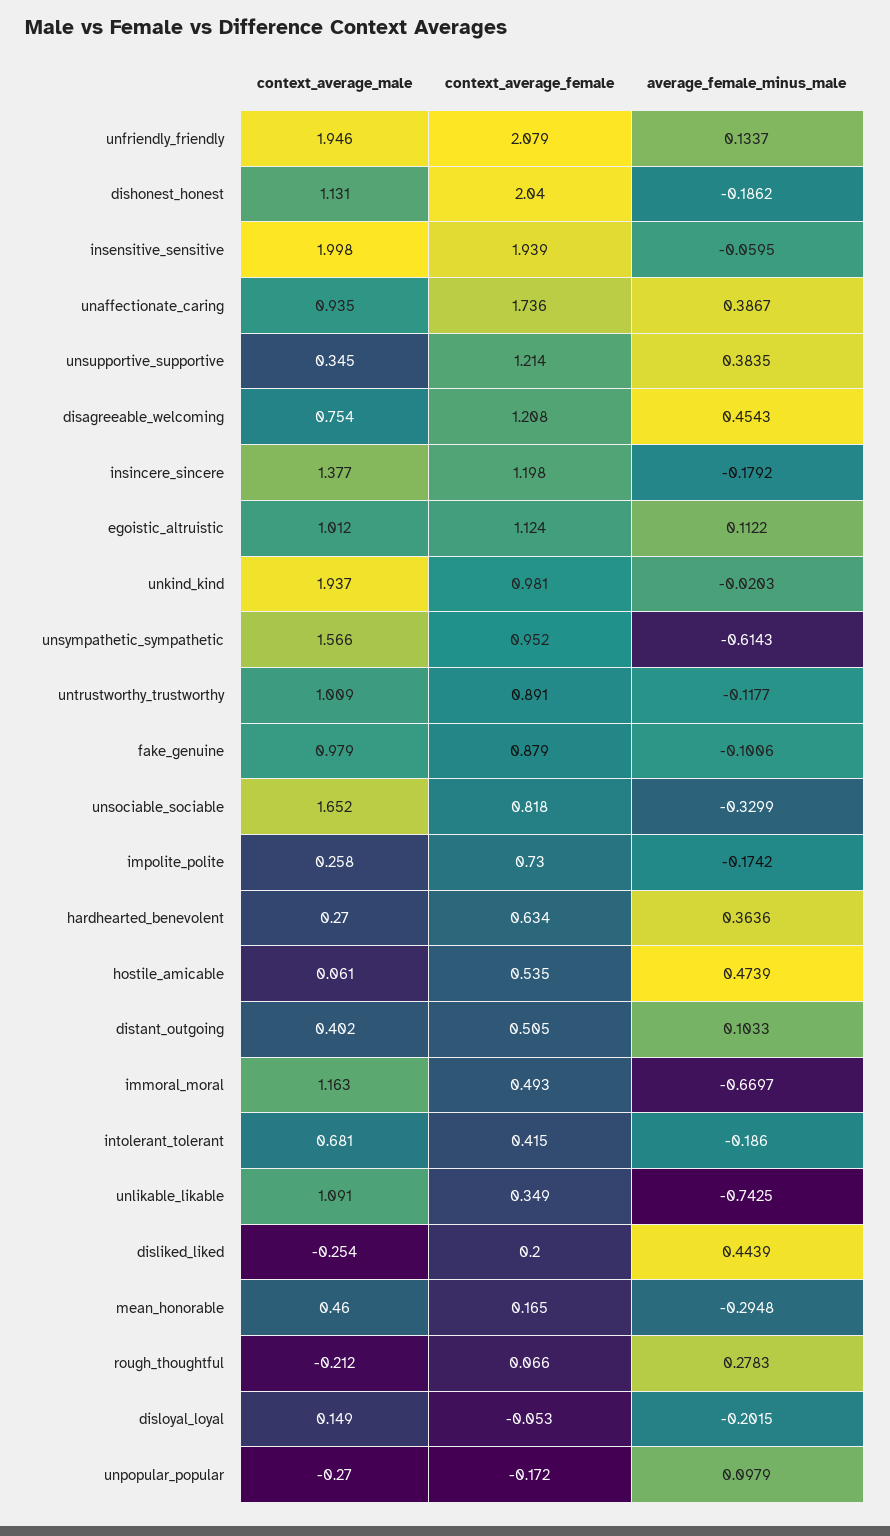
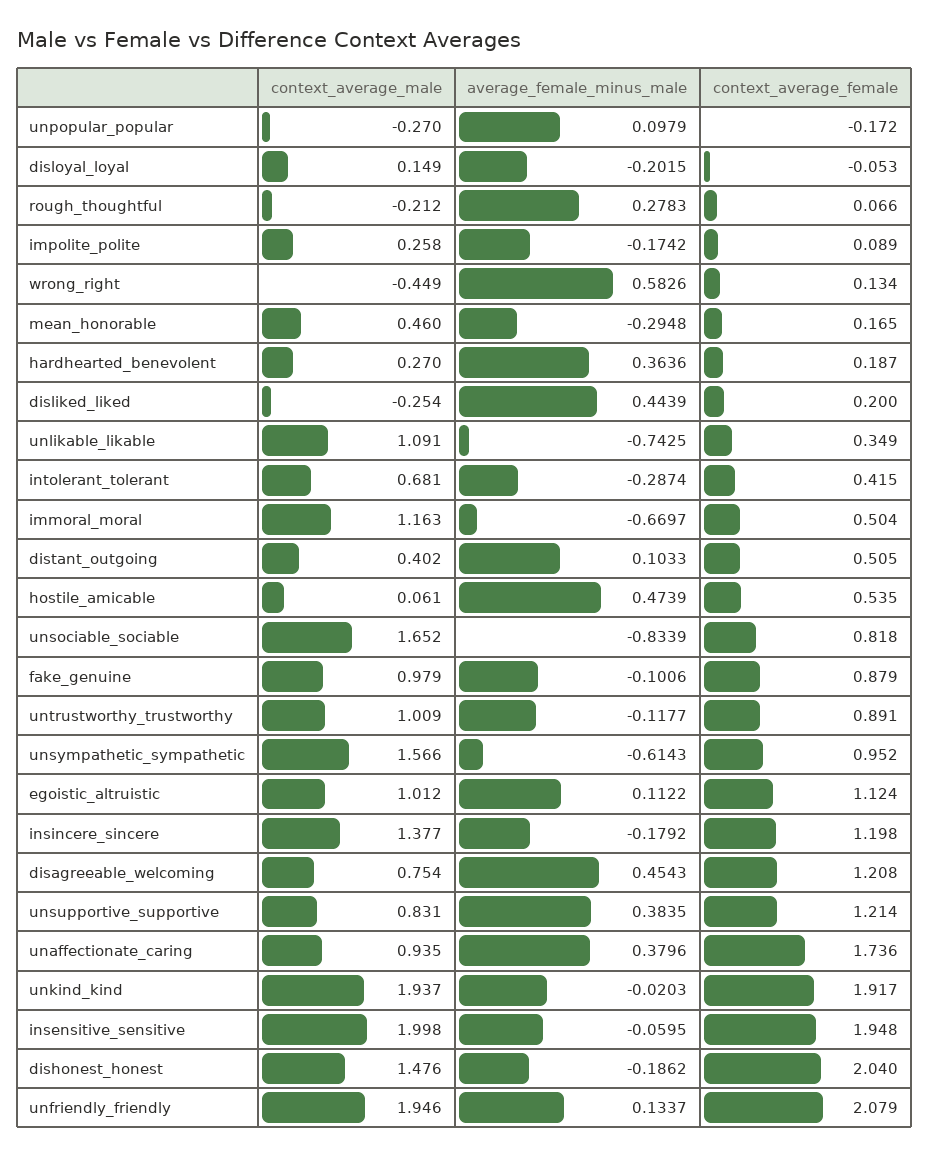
context_average_male, dishonest_honest: 1.131 -> 1.476
context_average_female, insensitive_sensitive: 1.939 -> 1.948
average_female_minus_male, unaffectionate_caring: 0.3867 -> 0.3796
context_average_male, unsupportive_supportive: 0.345 -> 0.831
context_average_female, unkind_kind: 0.981 -> 1.917
average_female_minus_male, unsociable_sociable: -0.3299 -> -0.8339
context_average_female, impolite_polite: 0.73 -> 0.089
context_average_female, hardhearted_benevolent: 0.634 -> 0.187
context_average_female, immoral_moral: 0.493 -> 0.504
average_female_minus_male, intolerant_tolerant: -0.186 -> -0.2874
context_average_male, wrong_right: none -> -0.449
average_female_minus_male, wrong_right: none -> 0.5826
context_average_female, wrong_right: none -> 0.134

